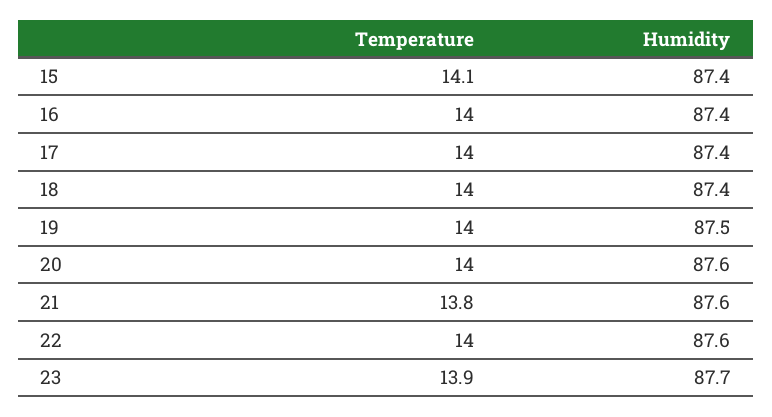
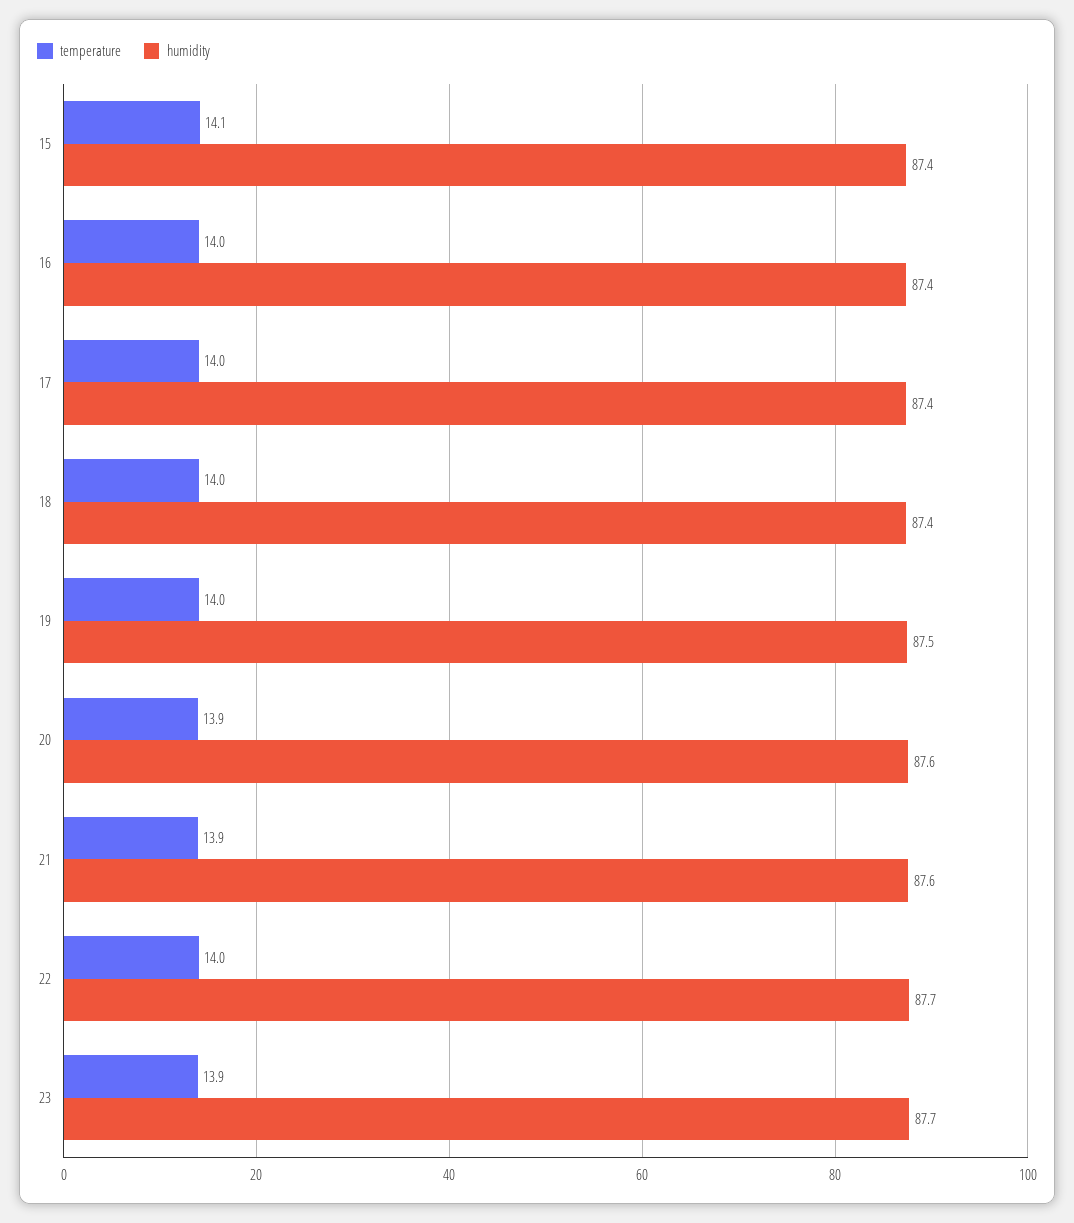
Temperature, 20: 14 -> 13.9
Temperature, 21: 13.8 -> 13.9
Humidity, 22: 87.6 -> 87.7

